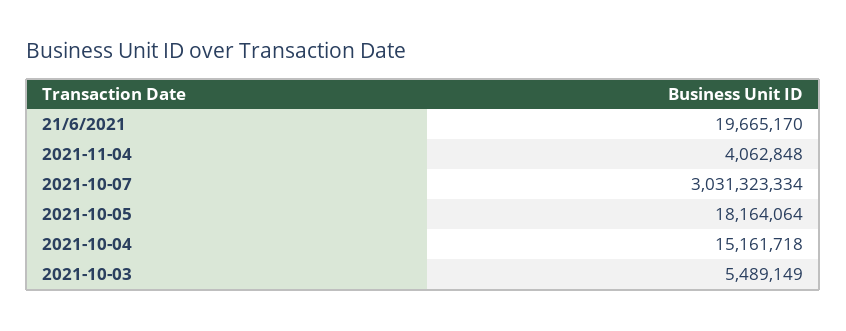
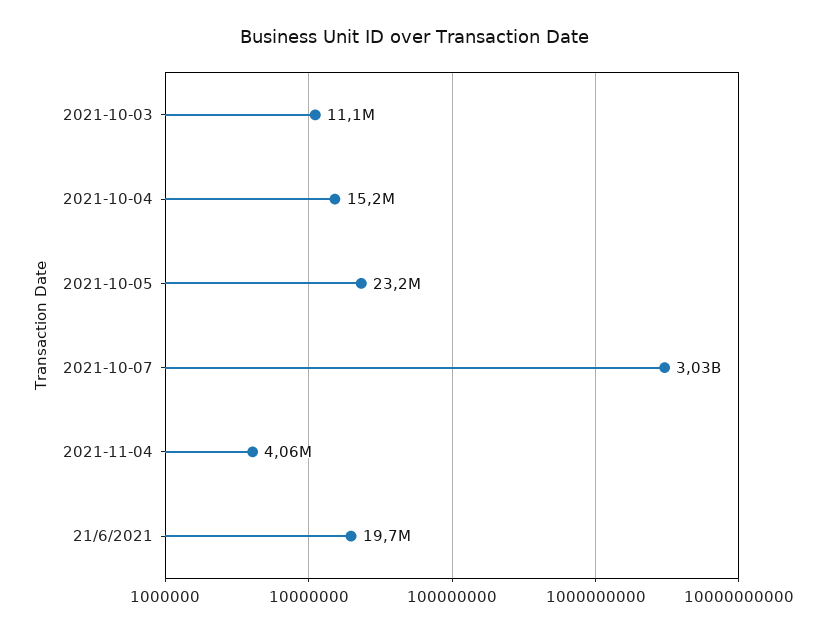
2021-10-05: 18164064 -> 23200000
2021-10-03: 5489149 -> 11100000

